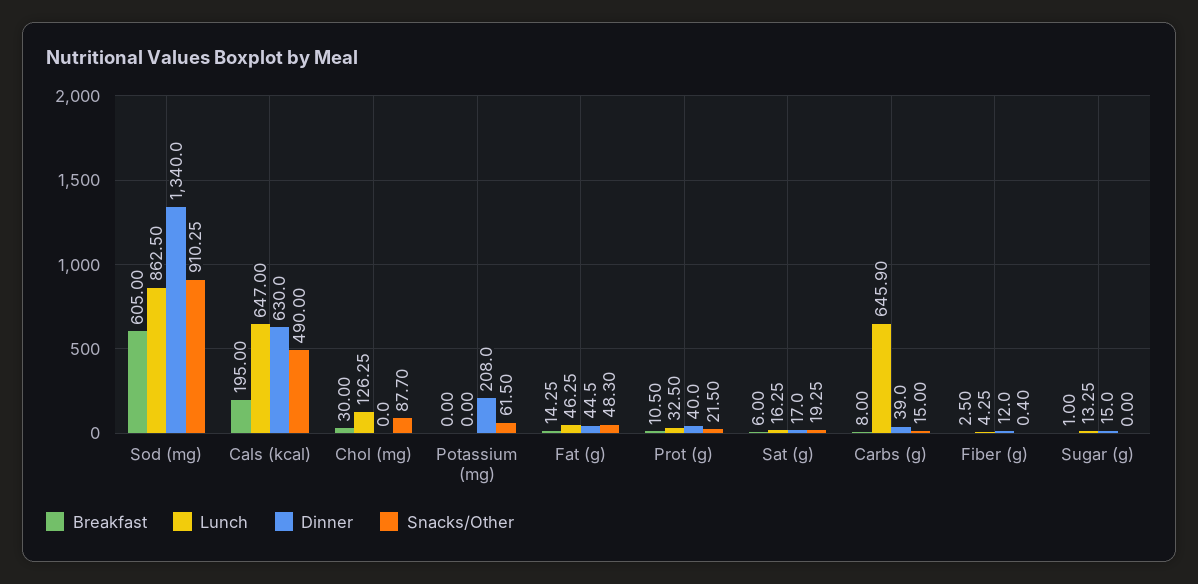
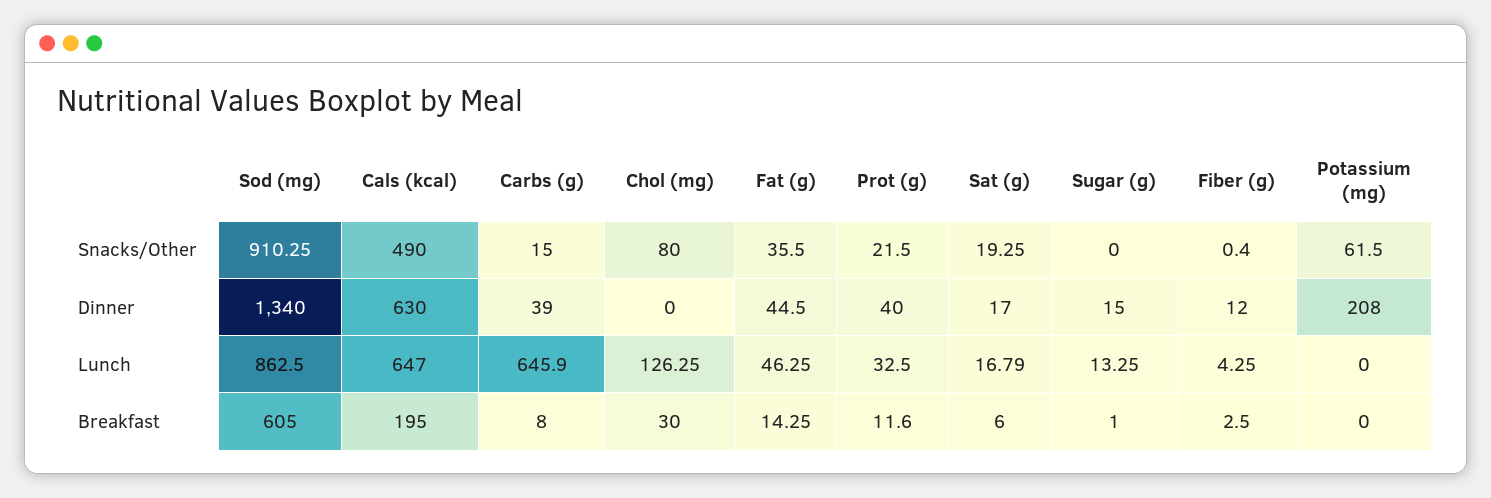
Snacks/Other, Chol (mg): 87.7 -> 80
Snacks/Other, Fat (g): 48.3 -> 35.5
Breakfast, Prot (g): 10.5 -> 11.6
Lunch, Sat (g): 16.25 -> 16.79

